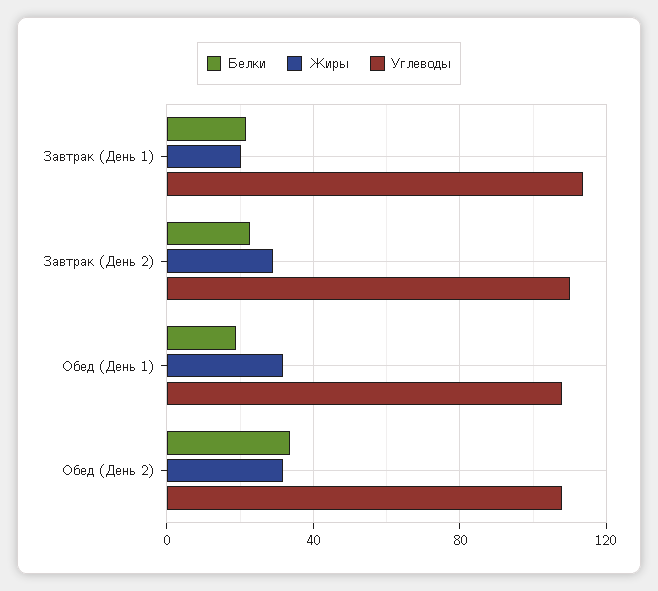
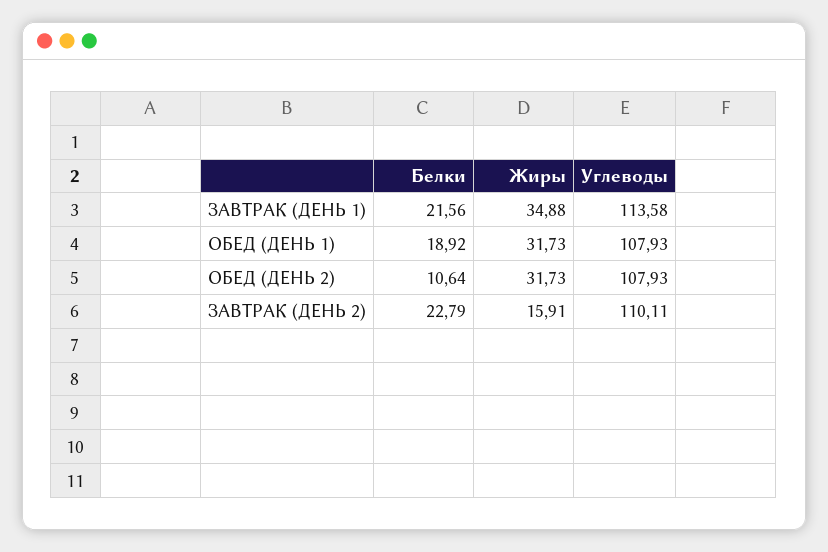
Жиры, Завтрак (День 1): 20 -> 34.88
Жиры, Завтрак (День 2): 30 -> 15.91
Белки, Обед (День 2): 35 -> 10.64

